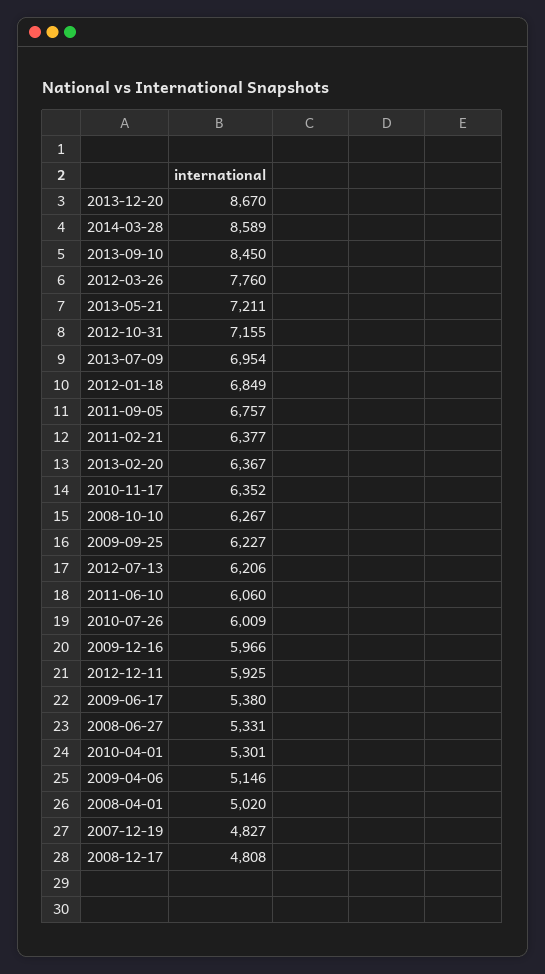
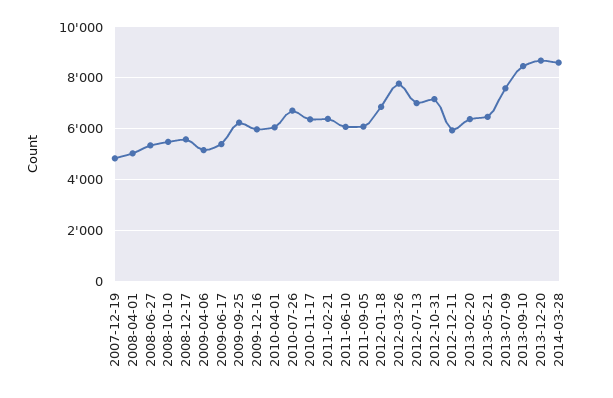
2013-05-21: 7211 -> 6500
2013-07-09: 6954 -> 7500
2011-09-05: 6757 -> 6000
2008-10-10: 6267 -> 5500
2012-07-13: 6206 -> 7000
2010-07-26: 6009 -> 6750
2010-04-01: 5301 -> 6000
2008-12-17: 4808 -> 5500

